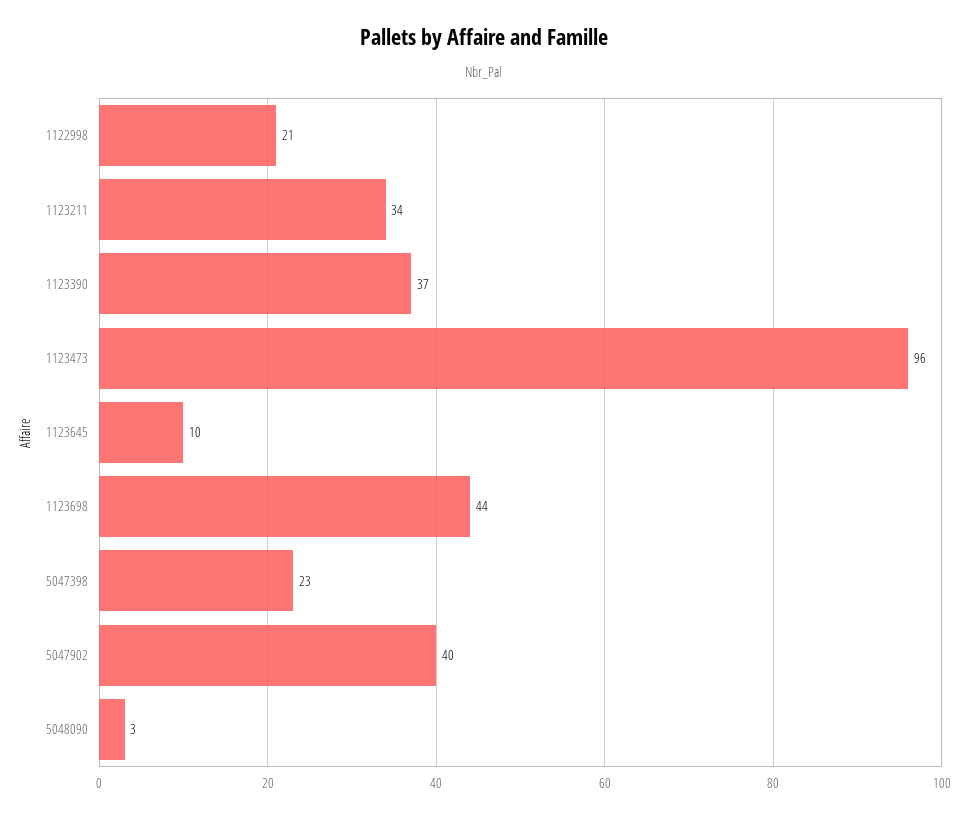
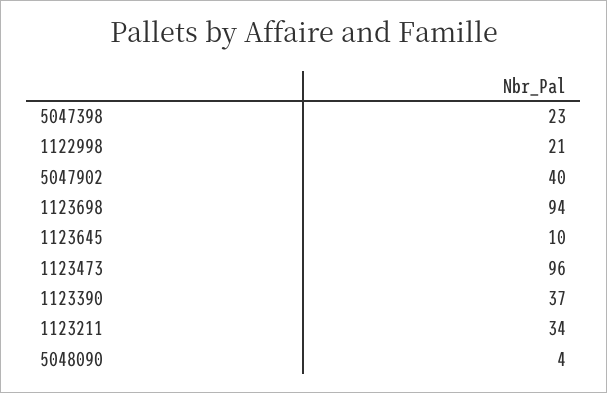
1123698: 44 -> 94
5048090: 3 -> 4

